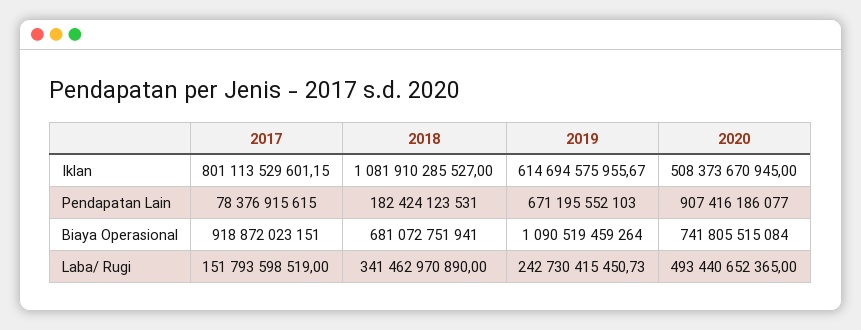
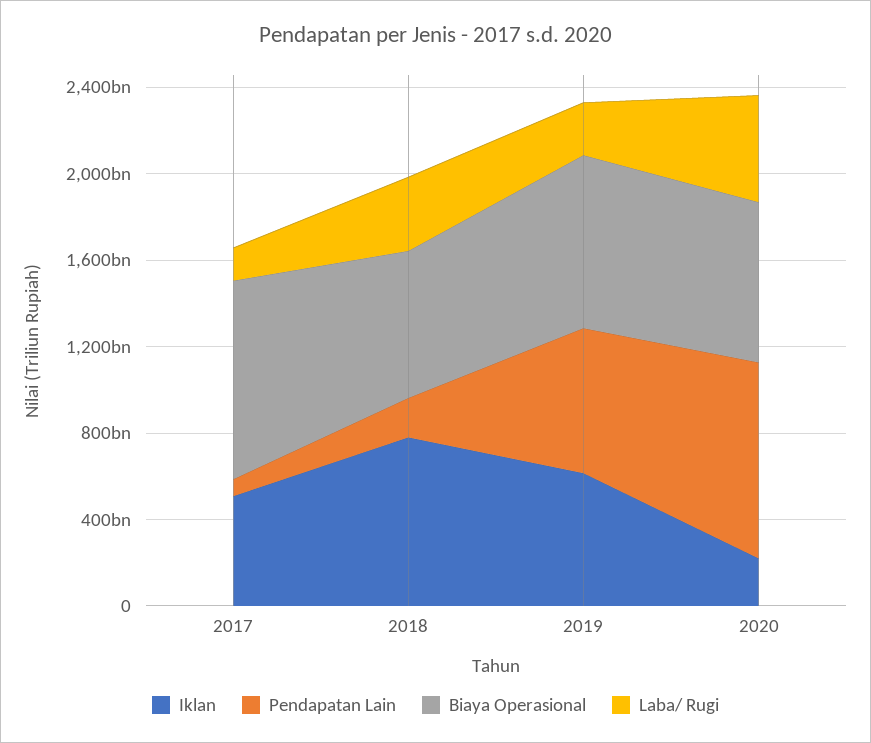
Iklan, 2017: 801113529601.15 -> 500000000000
Iklan, 2018: 1081910285527 -> 800000000000
Iklan, 2020: 508373670945 -> 200000000000
Biaya Operasional, 2019: 1090519459264 -> 800000000000

